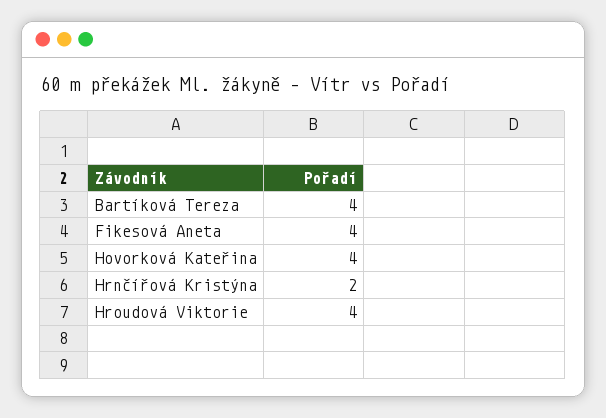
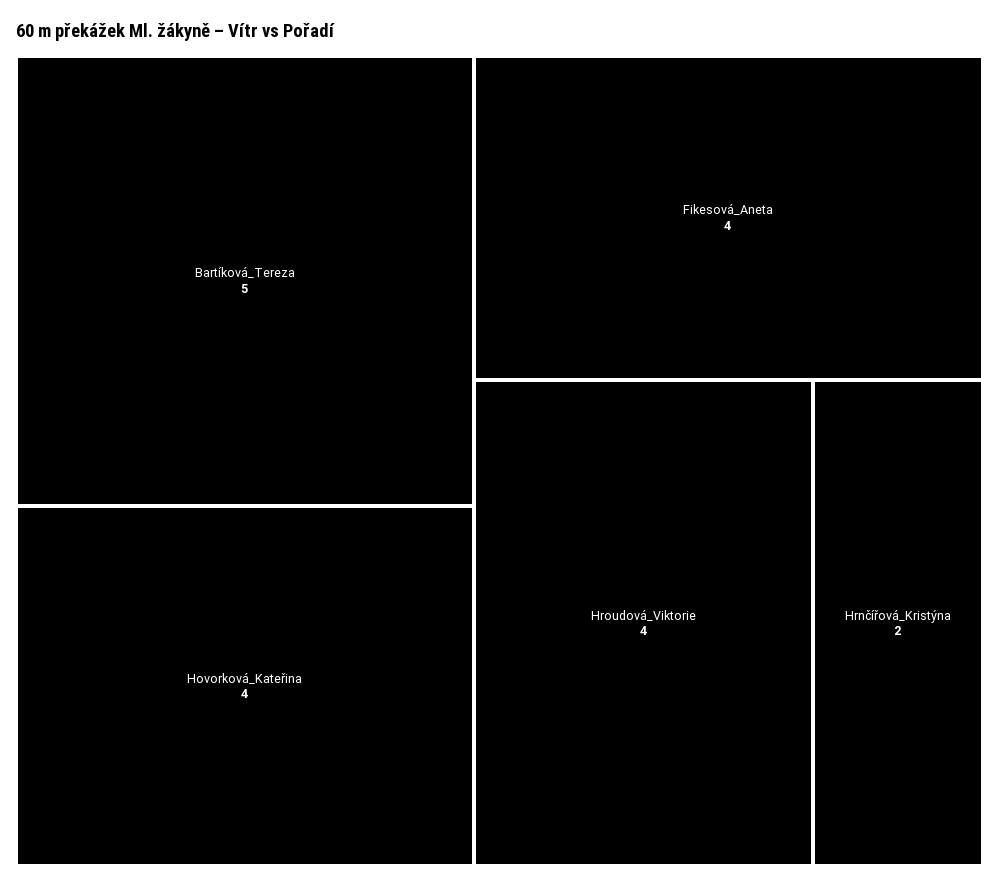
Bartíková Tereza: 4 -> 5

